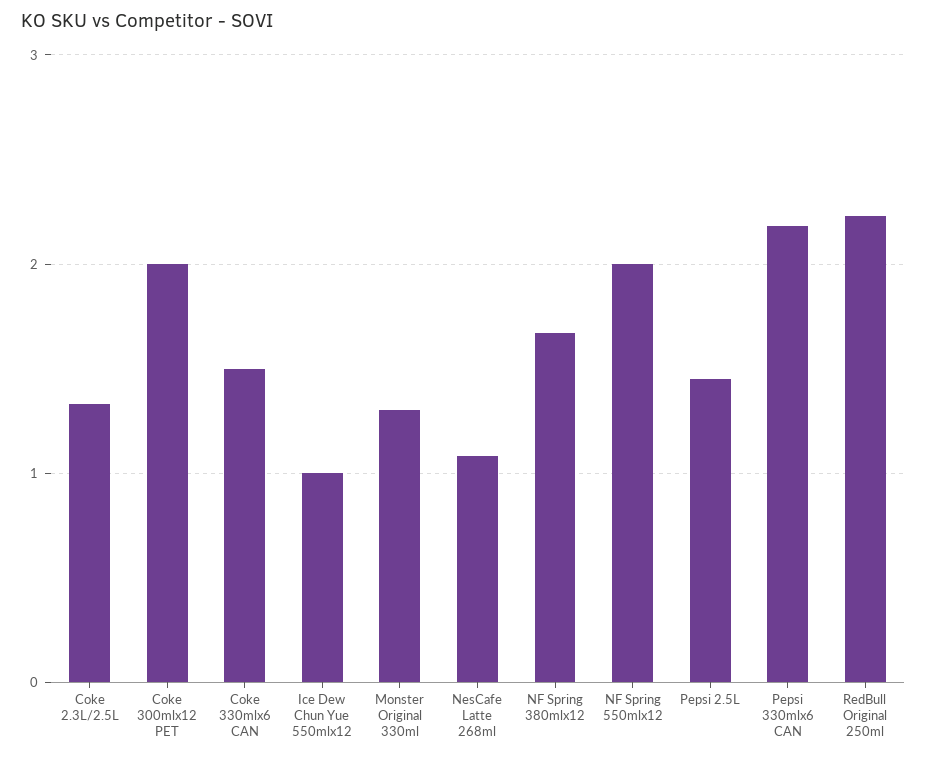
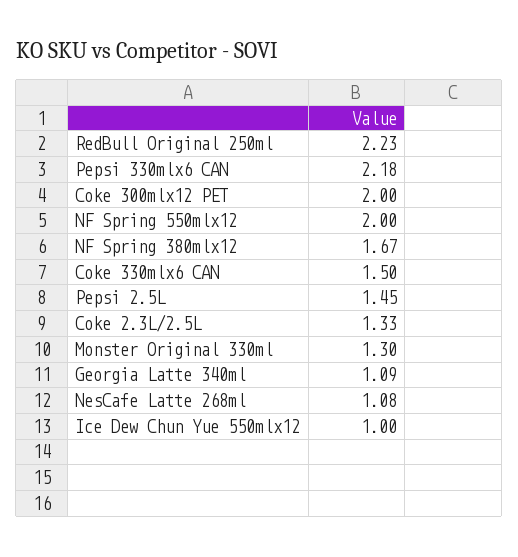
Georgia Latte 340ml: none -> 1.09

